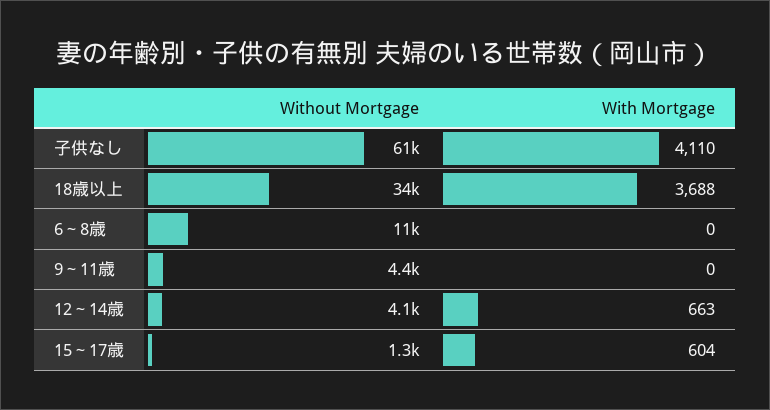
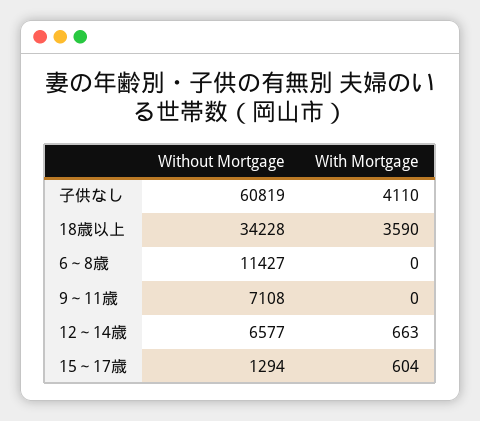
With Mortgage, 18歳以上: 3688 -> 3590
Without Mortgage, 9～11歳: 4400 -> 7108
Without Mortgage, 12～14歳: 4100 -> 6577

